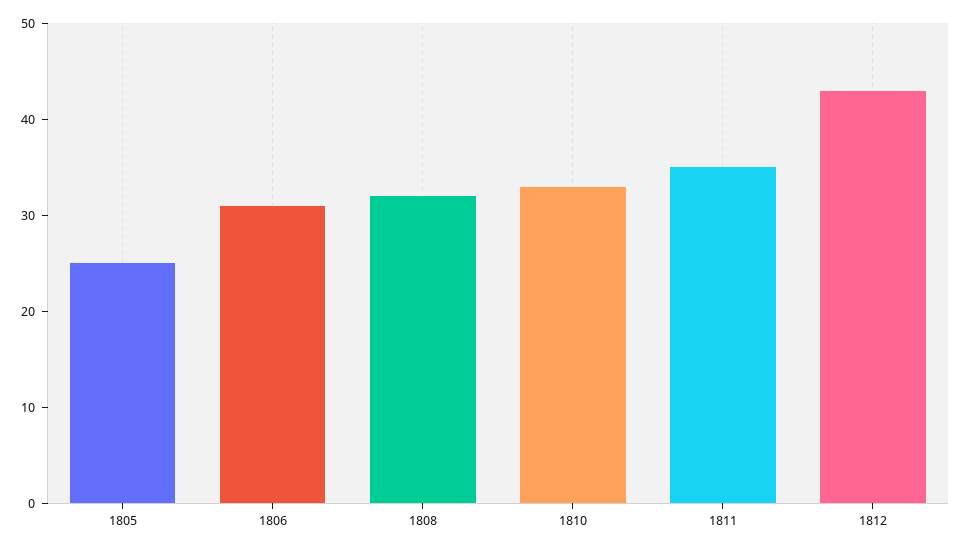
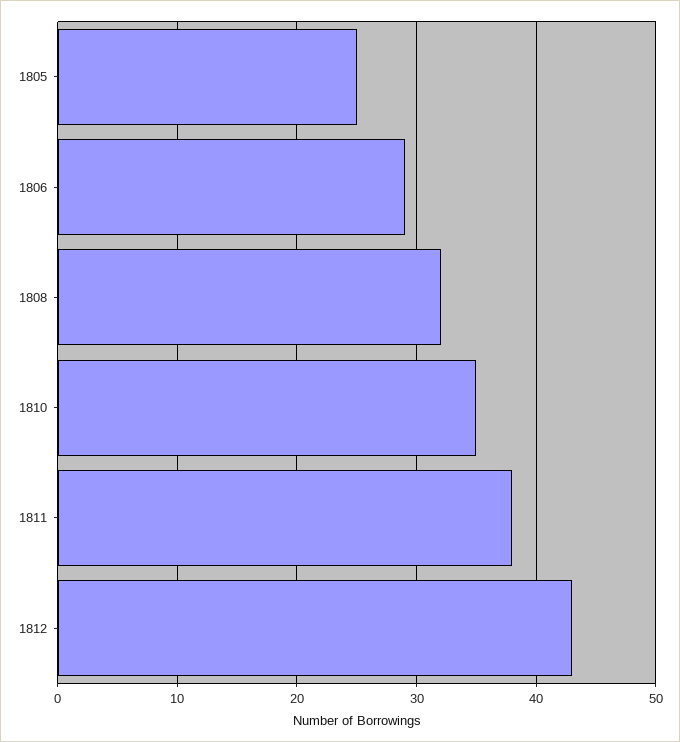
1806: 31 -> 29
1810: 33 -> 35
1811: 35 -> 38

